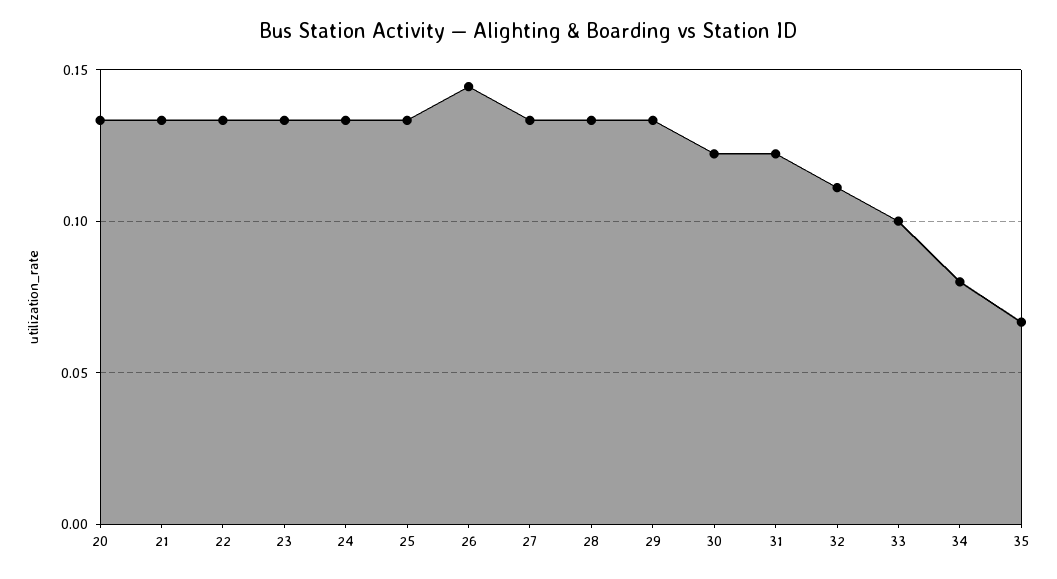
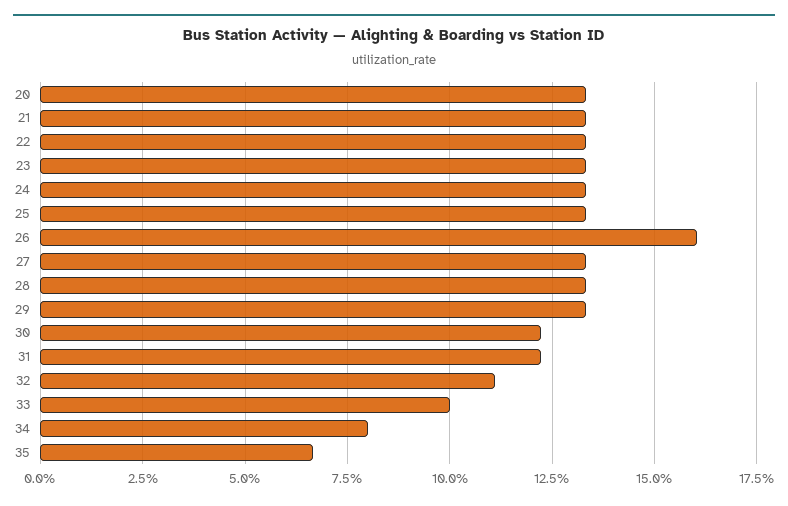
26: 0.145 -> 0.16

